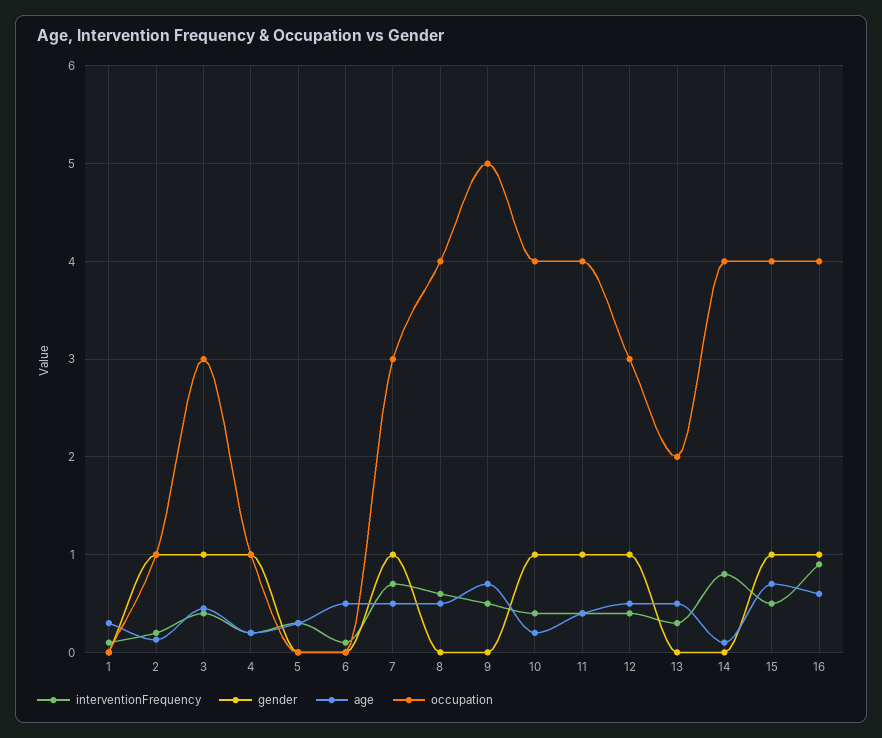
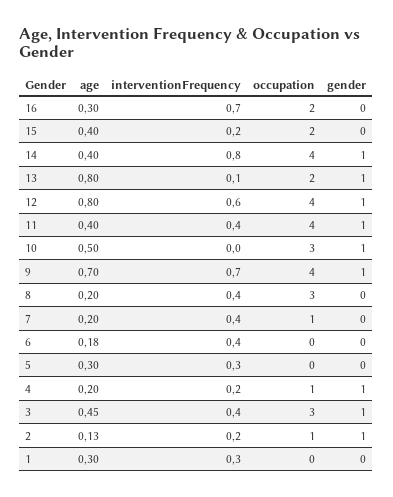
interventionFrequency, 1: 0.1 -> 0.3
interventionFrequency, 6: 0.1 -> 0.4
age, 6: 0.5 -> 0.18
interventionFrequency, 7: 0.7 -> 0.4
gender, 7: 1 -> 0
age, 7: 0.5 -> 0.2
occupation, 7: 3 -> 1
interventionFrequency, 8: 0.6 -> 0.4
age, 8: 0.5 -> 0.2
occupation, 8: 4 -> 3
interventionFrequency, 9: 0.5 -> 0.7
gender, 9: 0 -> 1
occupation, 9: 5 -> 4
interventionFrequency, 10: 0.4 -> 0
age, 10: 0.2 -> 0.5
occupation, 10: 4 -> 3
interventionFrequency, 12: 0.4 -> 0.6
age, 12: 0.5 -> 0.8
occupation, 12: 3 -> 4
interventionFrequency, 13: 0.3 -> 0.1
gender, 13: 0 -> 1
age, 13: 0.5 -> 0.8
gender, 14: 0 -> 1
age, 14: 0.1 -> 0.4
interventionFrequency, 15: 0.5 -> 0.2
gender, 15: 1 -> 0
age, 15: 0.7 -> 0.4
occupation, 15: 4 -> 2
interventionFrequency, 16: 0.9 -> 0.7
gender, 16: 1 -> 0
age, 16: 0.6 -> 0.3
occupation, 16: 4 -> 2

